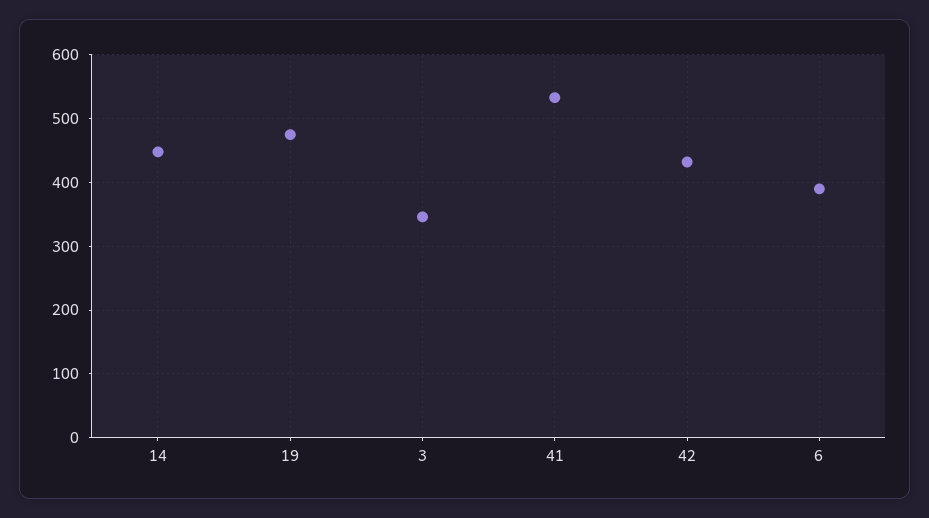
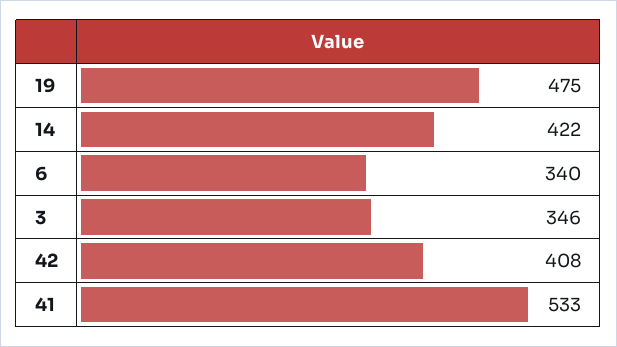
14: 450 -> 422
42: 430 -> 408
6: 390 -> 340

